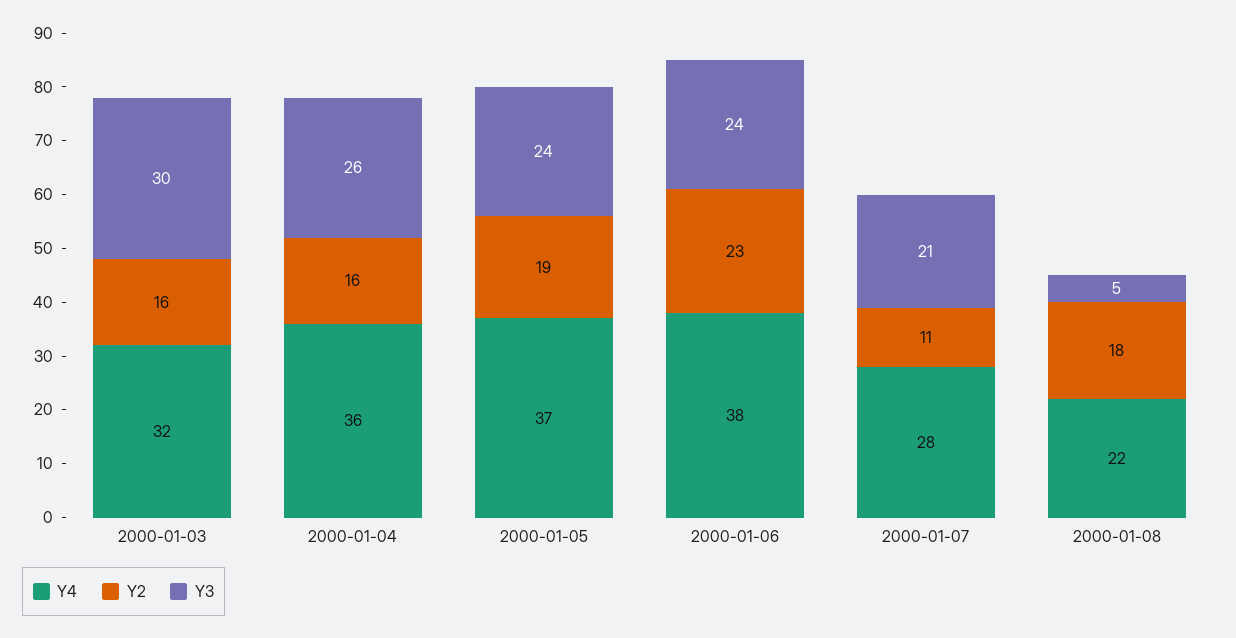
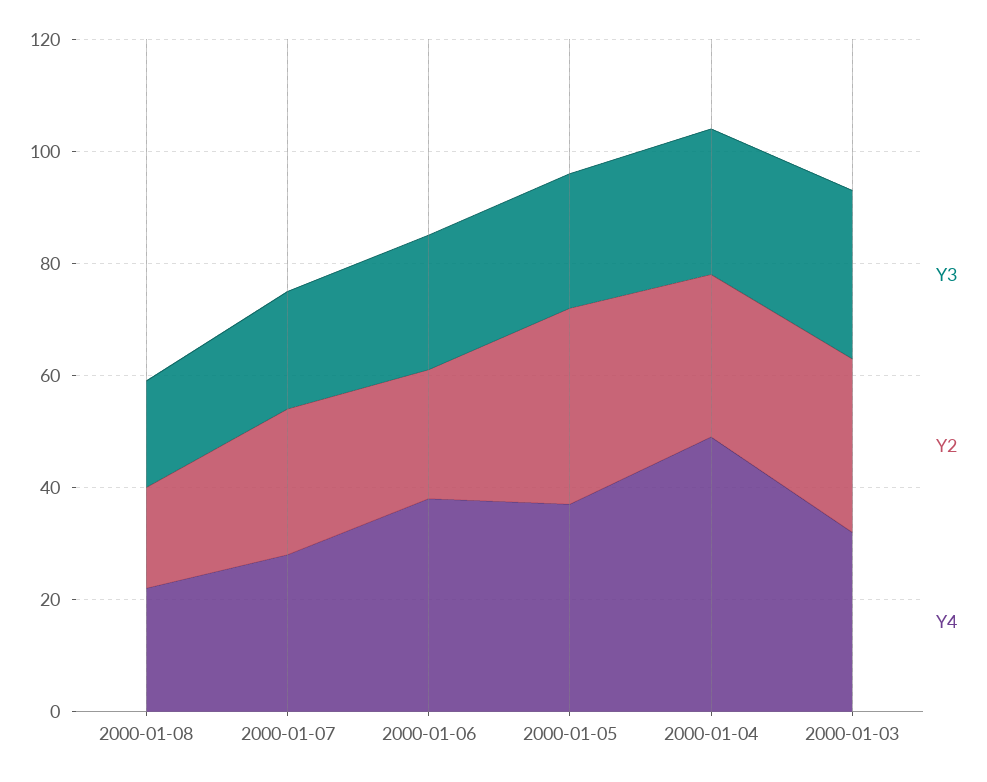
Y2, 2000-01-03: 16 -> 30
Y4, 2000-01-04: 36 -> 50
Y2, 2000-01-04: 16 -> 30
Y2, 2000-01-05: 19 -> 35
Y2, 2000-01-07: 11 -> 25
Y3, 2000-01-08: 5 -> 20

